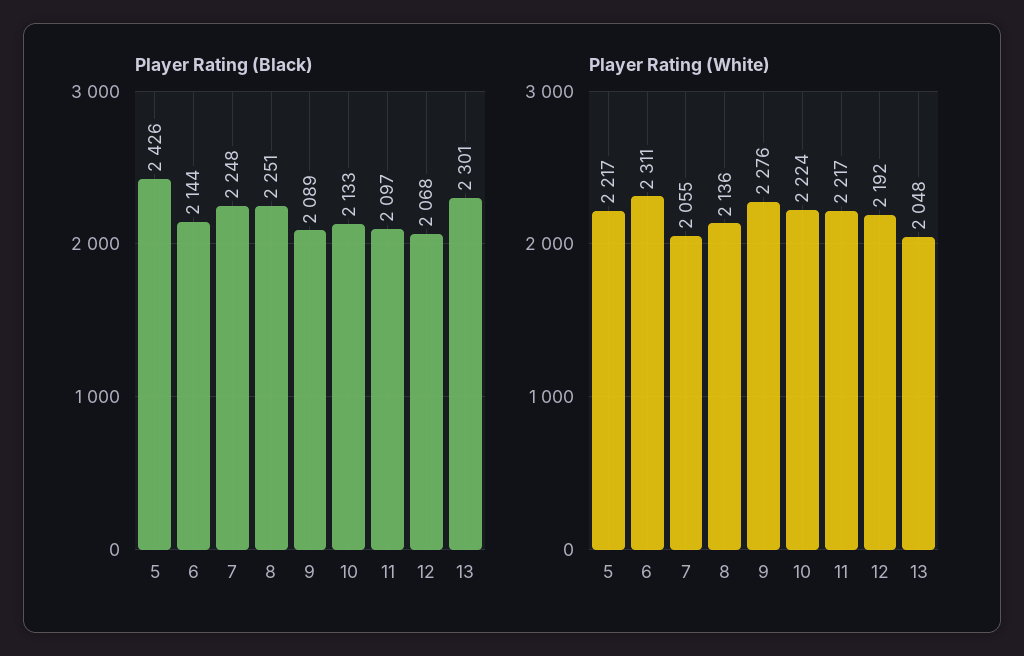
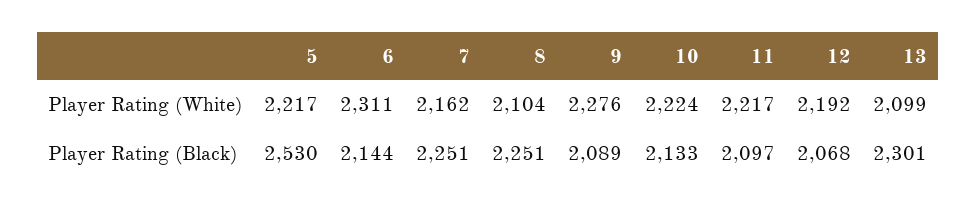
Player Rating (Black), 5: 2426 -> 2530
Player Rating (Black), 7: 2248 -> 2251
Player Rating (White), 7: 2055 -> 2162
Player Rating (White), 8: 2136 -> 2104
Player Rating (White), 13: 2048 -> 2099

